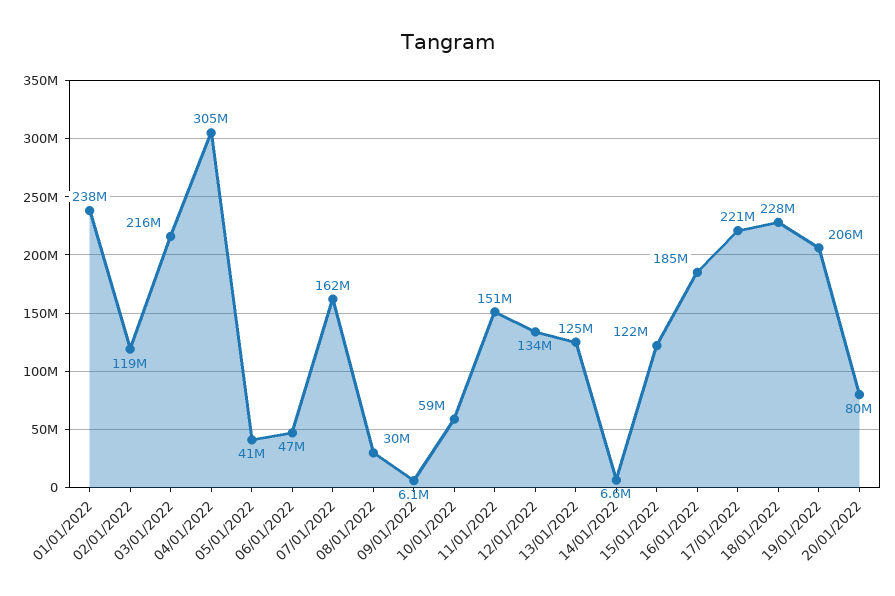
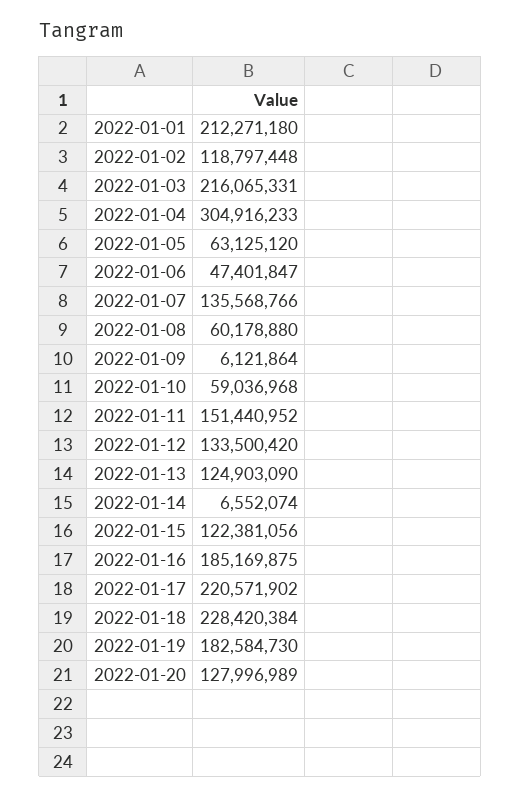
01/01/2022: 238000000 -> 212271180
05/01/2022: 41000000 -> 63125120
07/01/2022: 162000000 -> 135568766
08/01/2022: 30000000 -> 60178880
19/01/2022: 206000000 -> 182584730
20/01/2022: 80000000 -> 127996989

